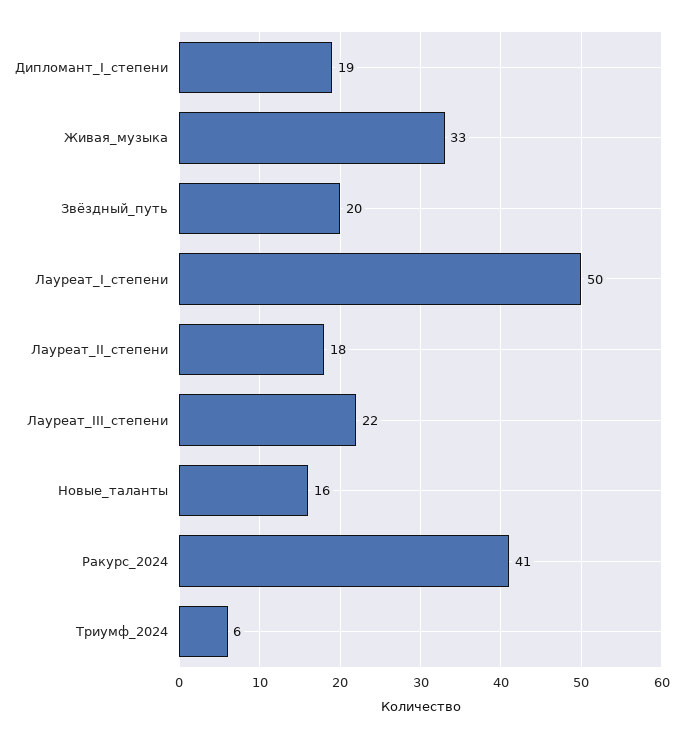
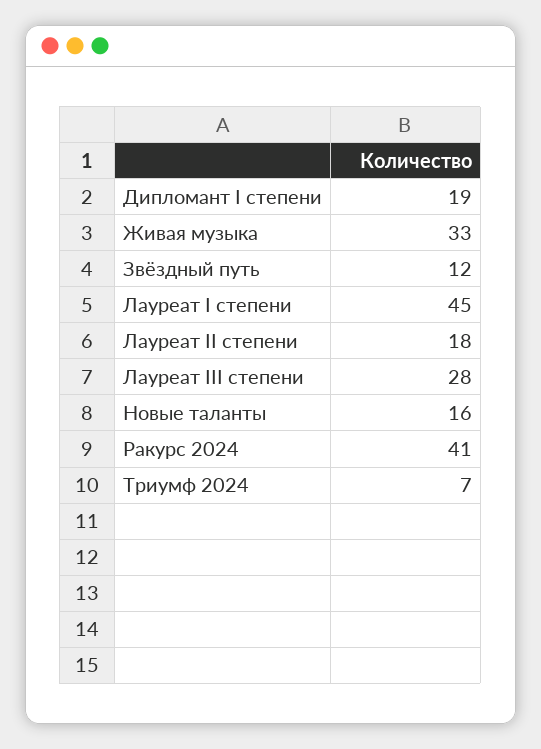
Звёздный_путь: 20 -> 12
Лауреат_I_степени: 50 -> 45
Лауреат_III_степени: 22 -> 28
Триумф_2024: 6 -> 7

